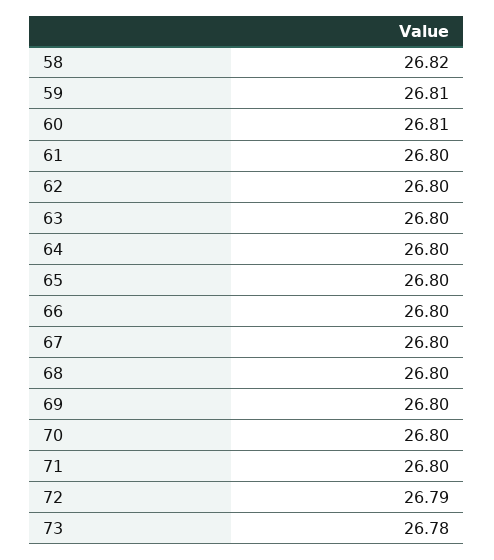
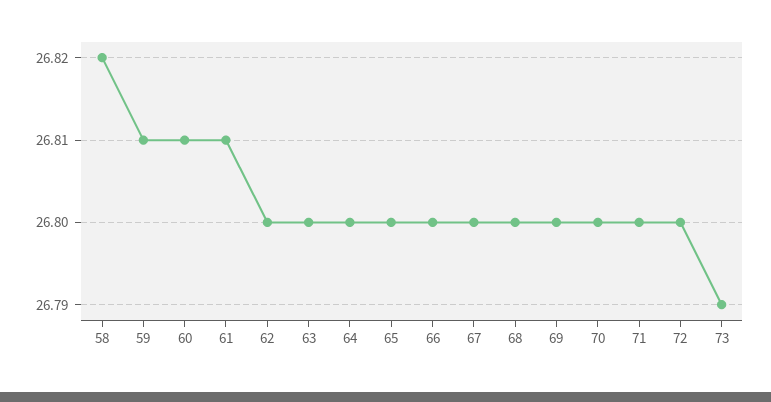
61: 26.8 -> 26.81
72: 26.79 -> 26.8
73: 26.78 -> 26.79

